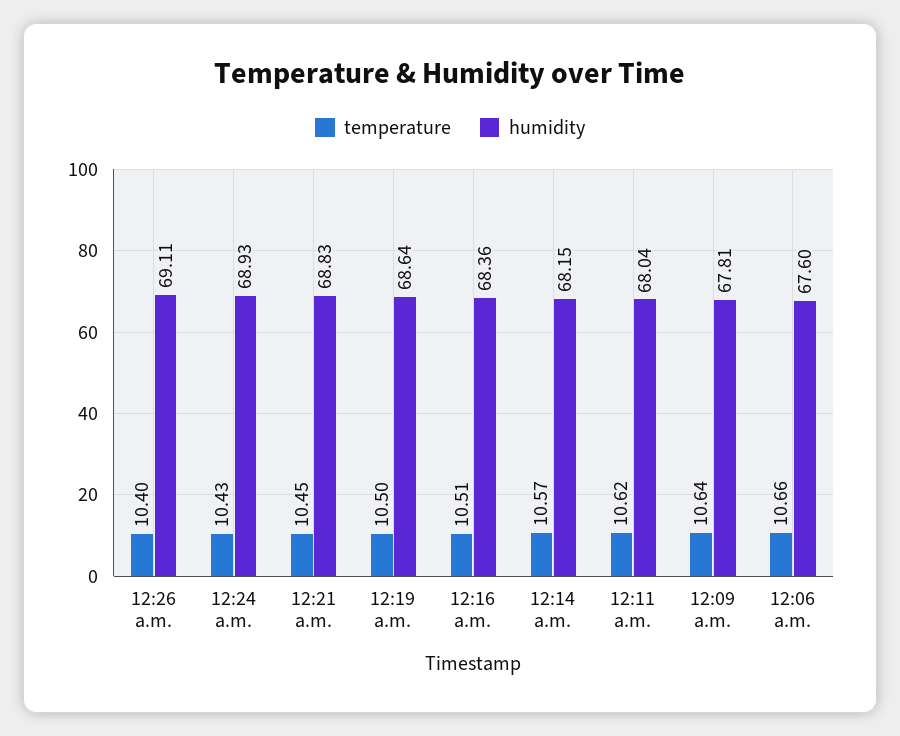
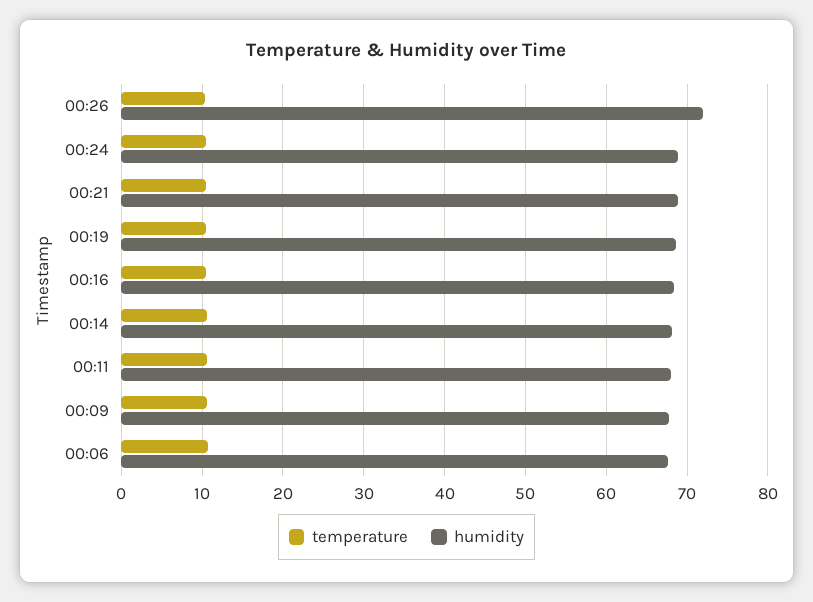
humidity, 12:26 a.m.: 69.11 -> 72

